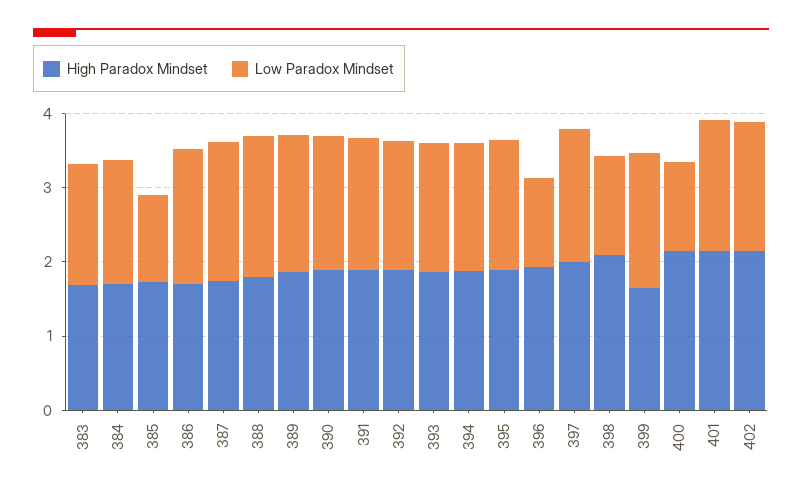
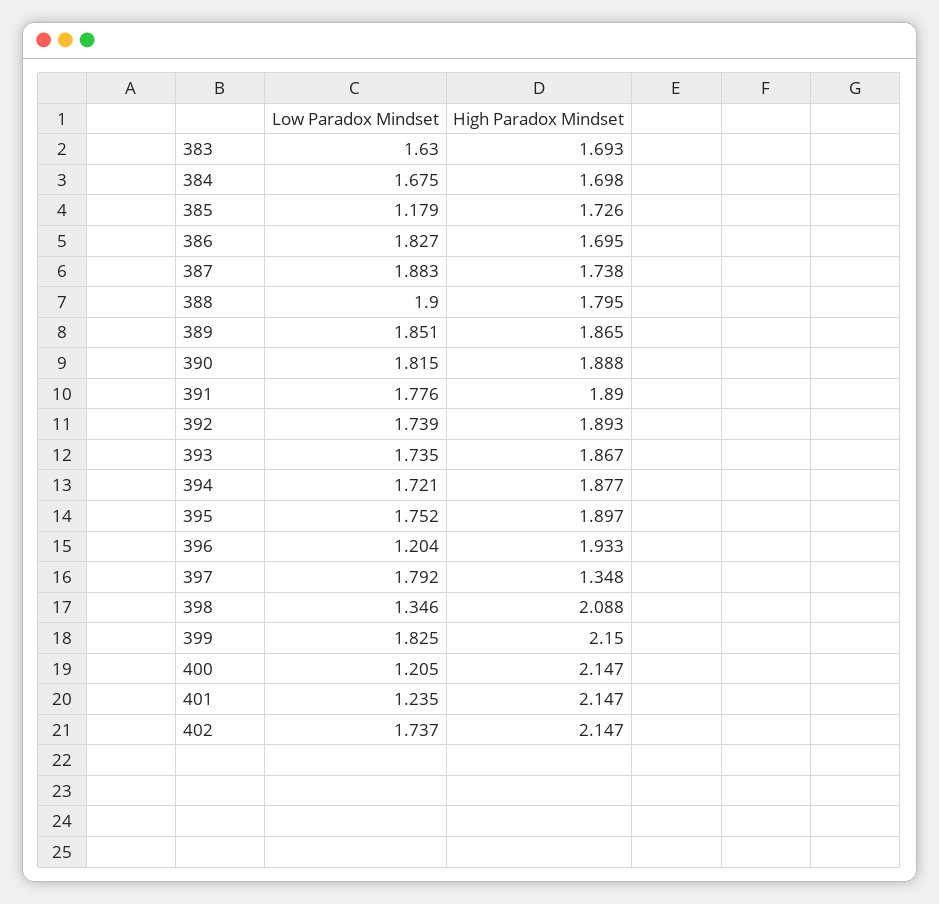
High Paradox Mindset, 397: 2 -> 1.348
High Paradox Mindset, 399: 1.6 -> 2.15
Low Paradox Mindset, 401: 1.8 -> 1.235

